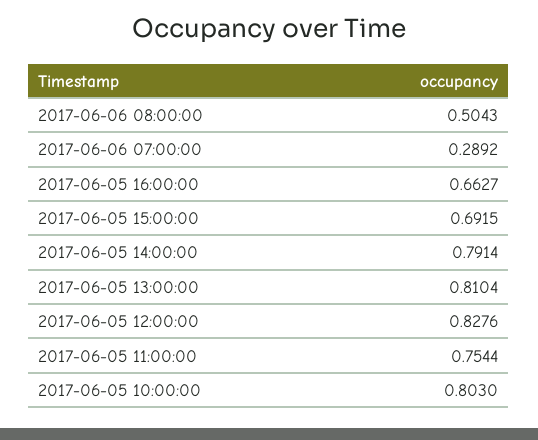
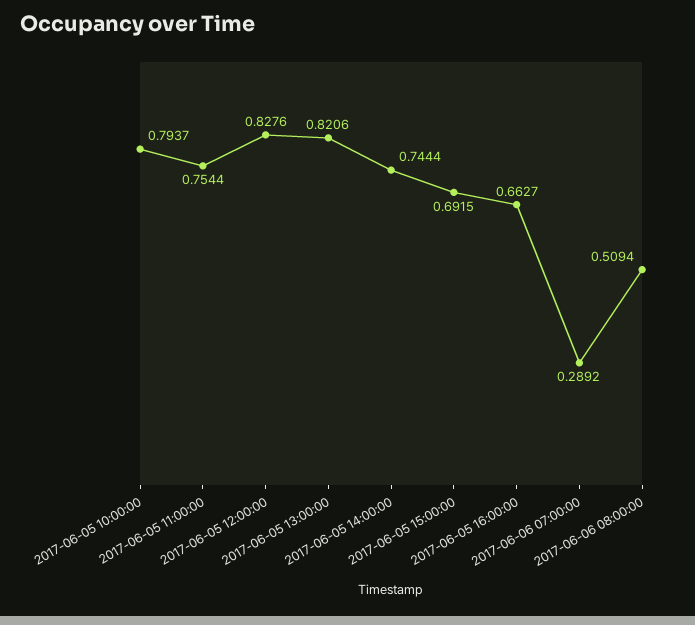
2017-06-06 08:00:00: 0.5043 -> 0.5094
2017-06-05 14:00:00: 0.7914 -> 0.7444
2017-06-05 13:00:00: 0.8104 -> 0.8206
2017-06-05 10:00:00: 0.803 -> 0.7937

